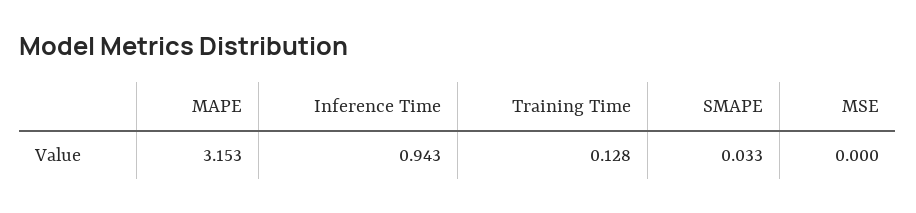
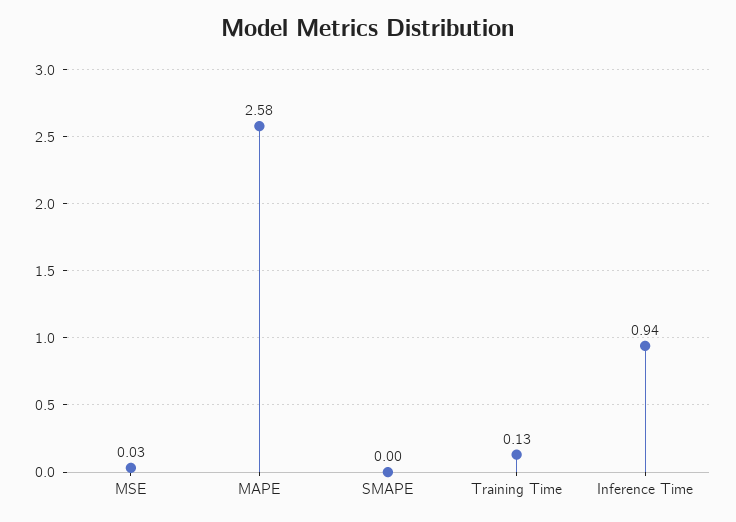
MAPE: 3.153 -> 2.58
SMAPE: 0.033 -> 0
MSE: 0 -> 0.03

